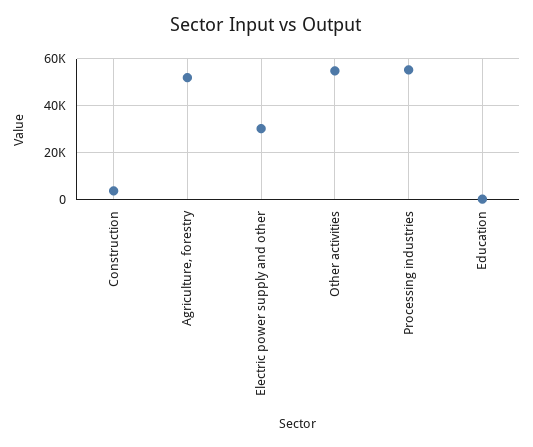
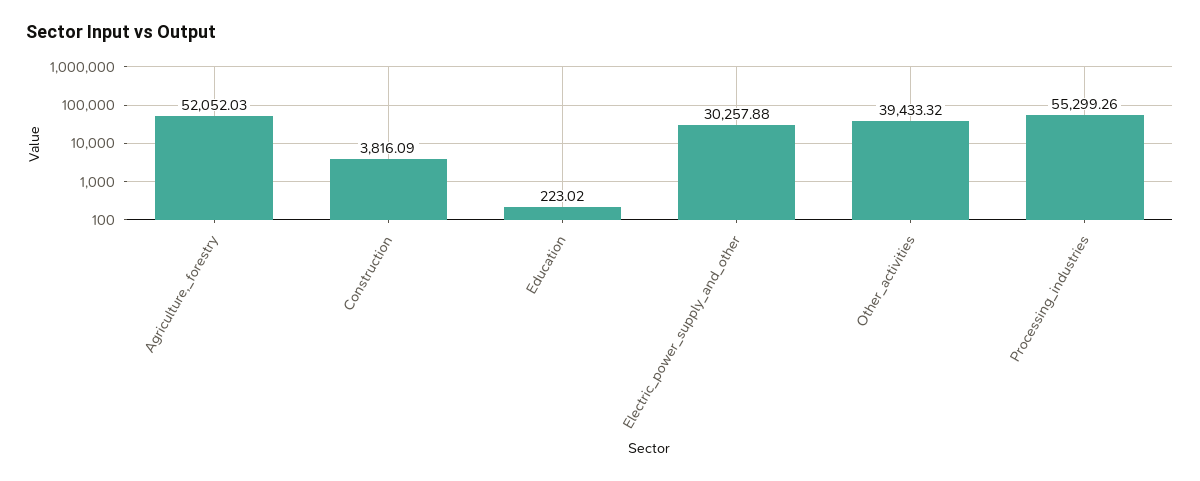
Other activities: 55000 -> 39433.32

